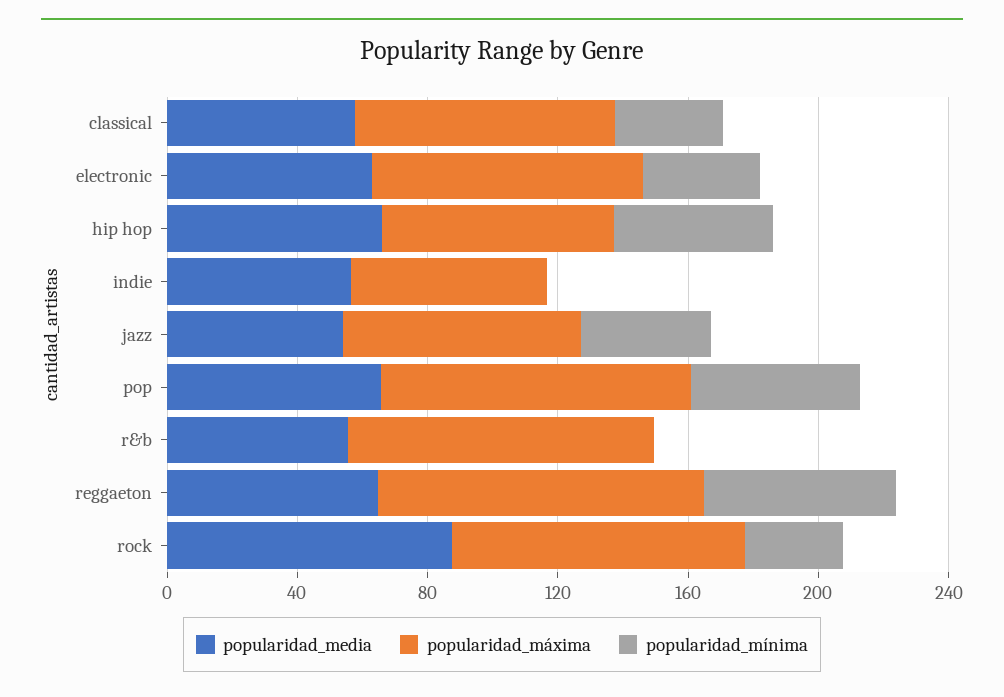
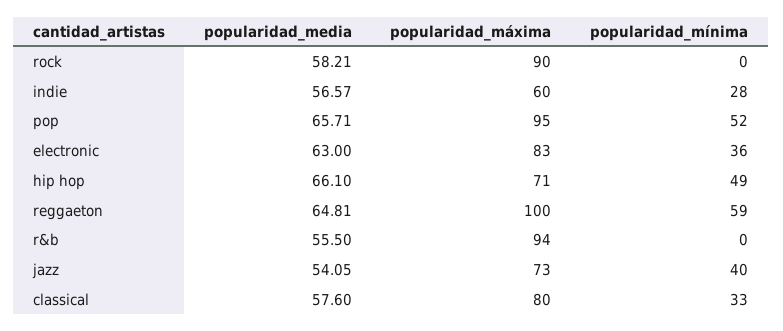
popularidad_mínima, indie: 0 -> 28
popularidad_media, rock: 90 -> 58.21
popularidad_mínima, rock: 30 -> 0

